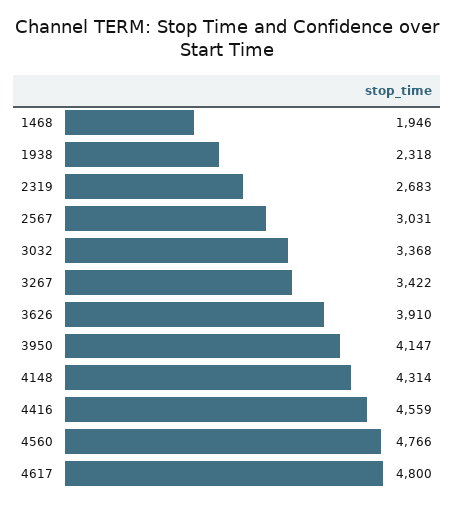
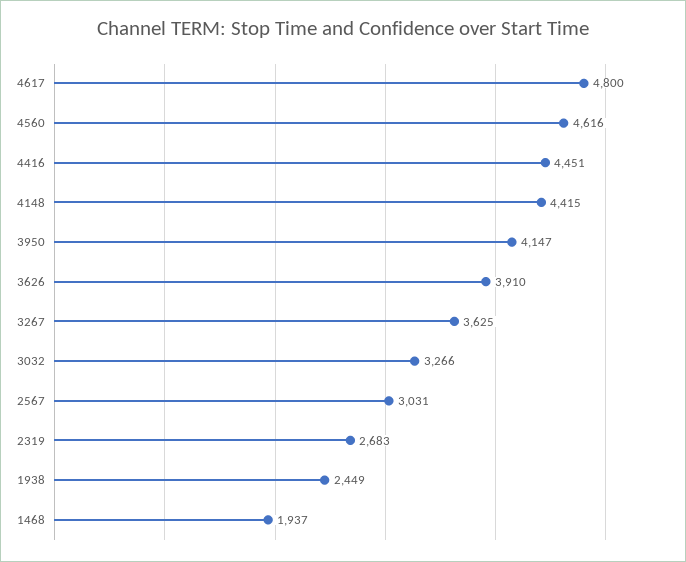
1468: 1946 -> 1937
1938: 2318 -> 2449
3032: 3368 -> 3266
3267: 3422 -> 3625
4148: 4314 -> 4415
4416: 4559 -> 4451
4560: 4766 -> 4616

